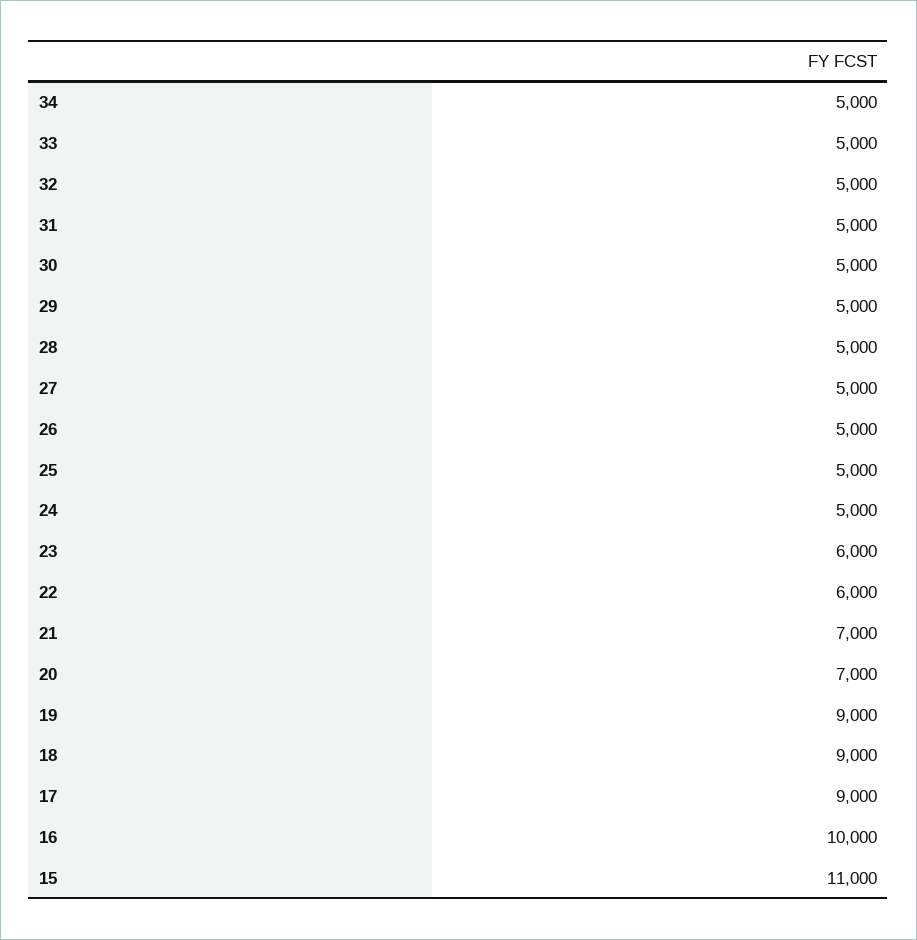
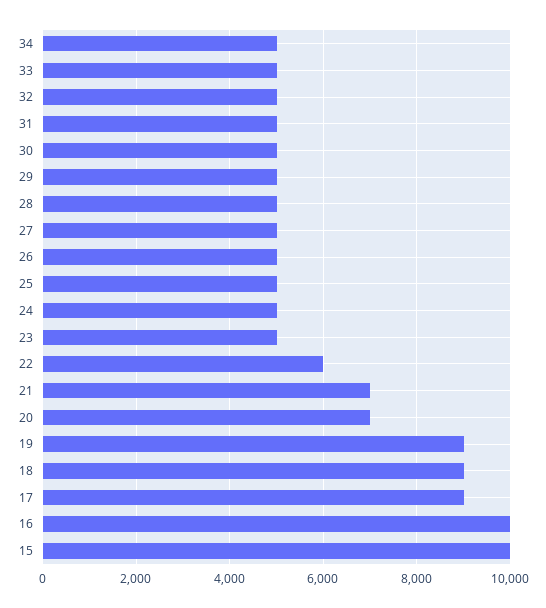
23: 6000 -> 5000
15: 11000 -> 10000

